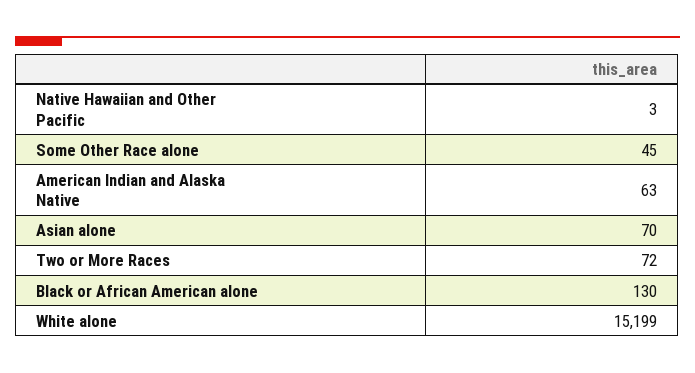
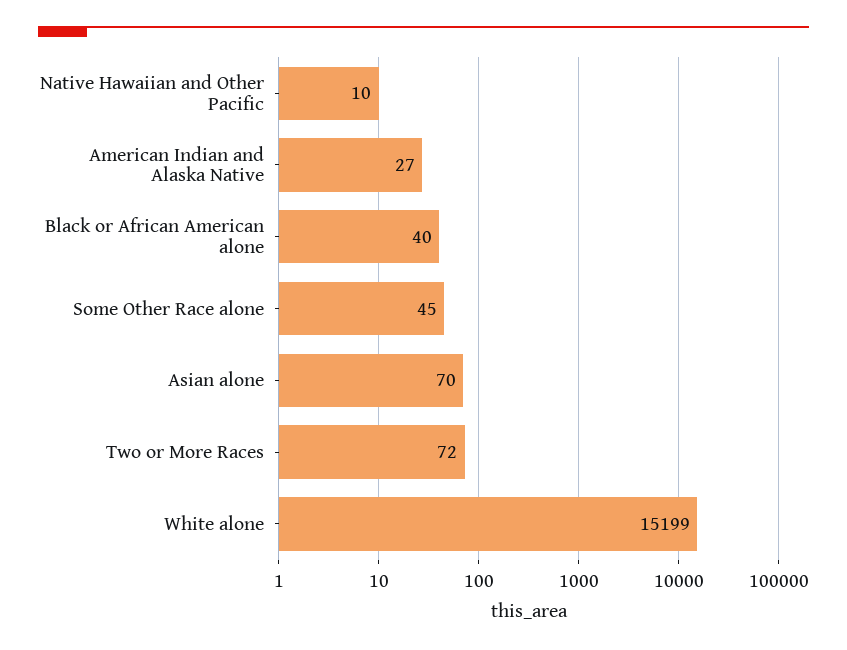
Native Hawaiian and Other Pacific: 3 -> 10
American Indian and Alaska Native: 63 -> 27
Black or African American alone: 130 -> 40

